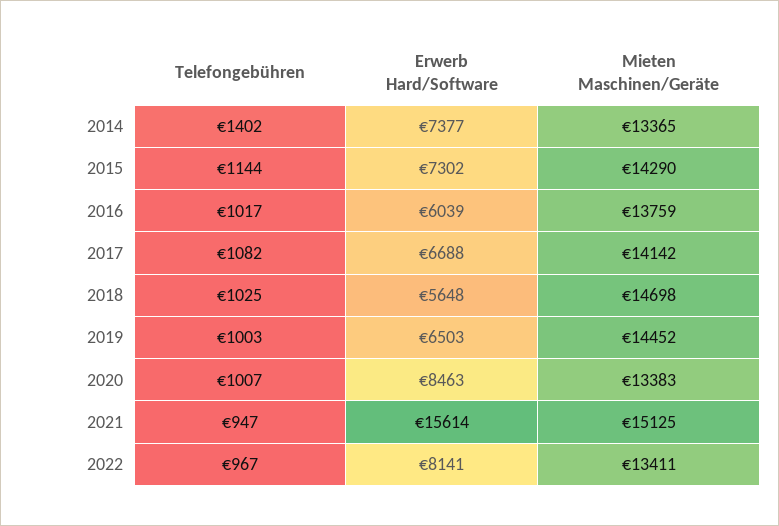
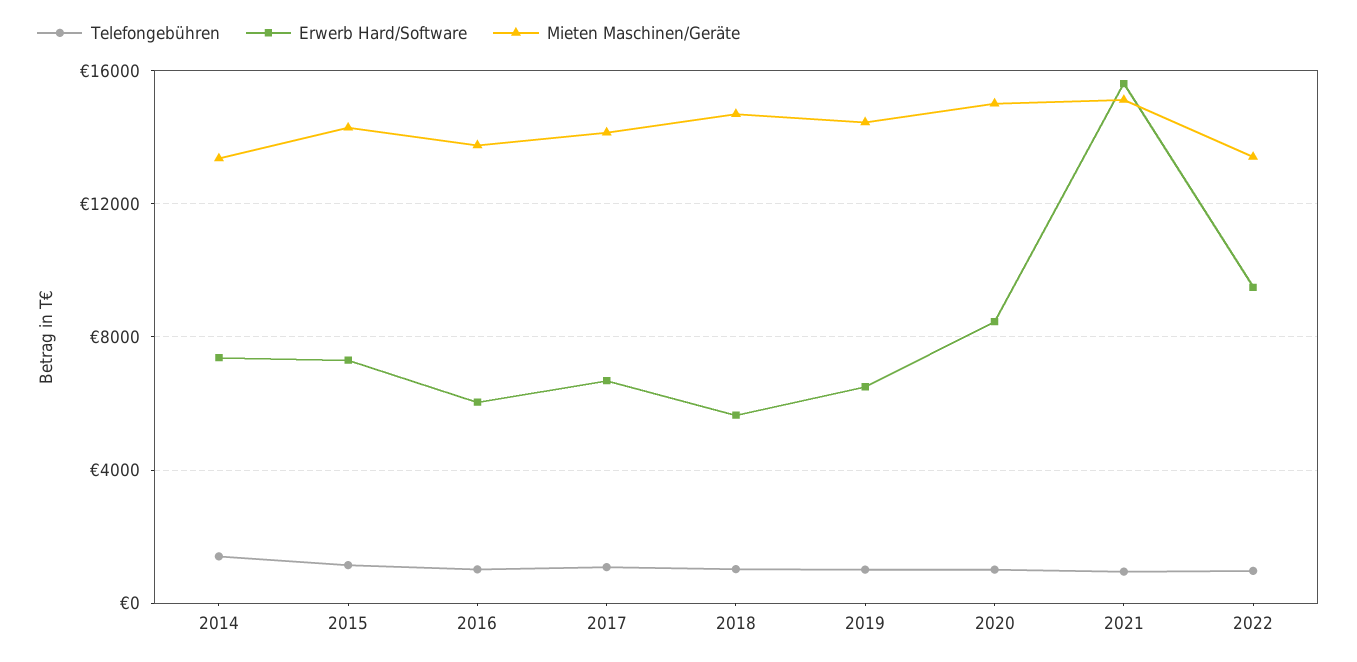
Mieten Maschinen/Geräte, 2020: 13383 -> 15000
Erwerb Hard/Software, 2022: 8141 -> 9500

